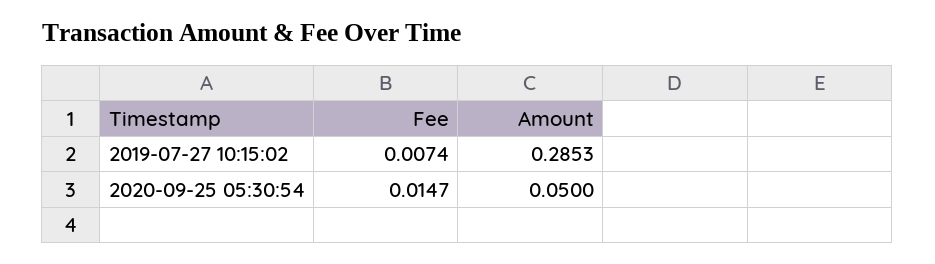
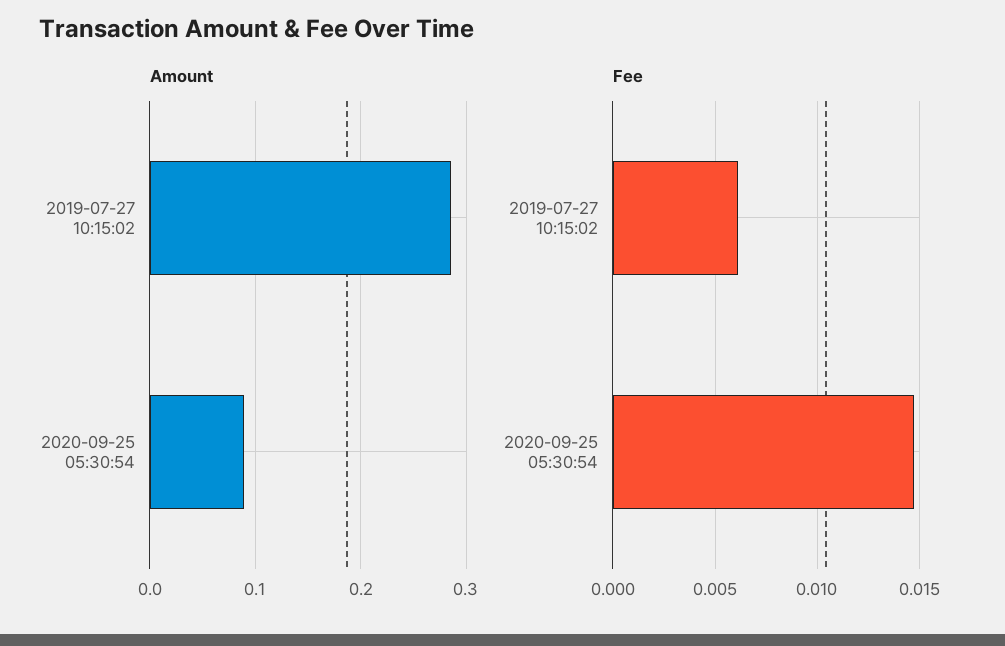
Fee, 2019-07-27 10:15:02: 0.0074 -> 0.006
Amount, 2020-09-25 05:30:54: 0.05 -> 0.09

